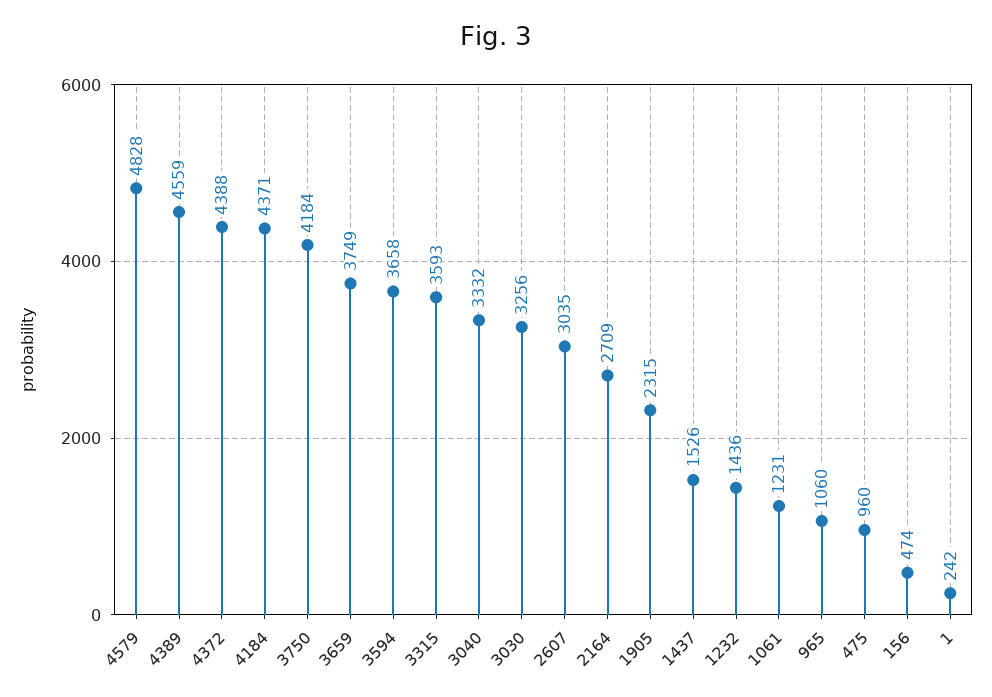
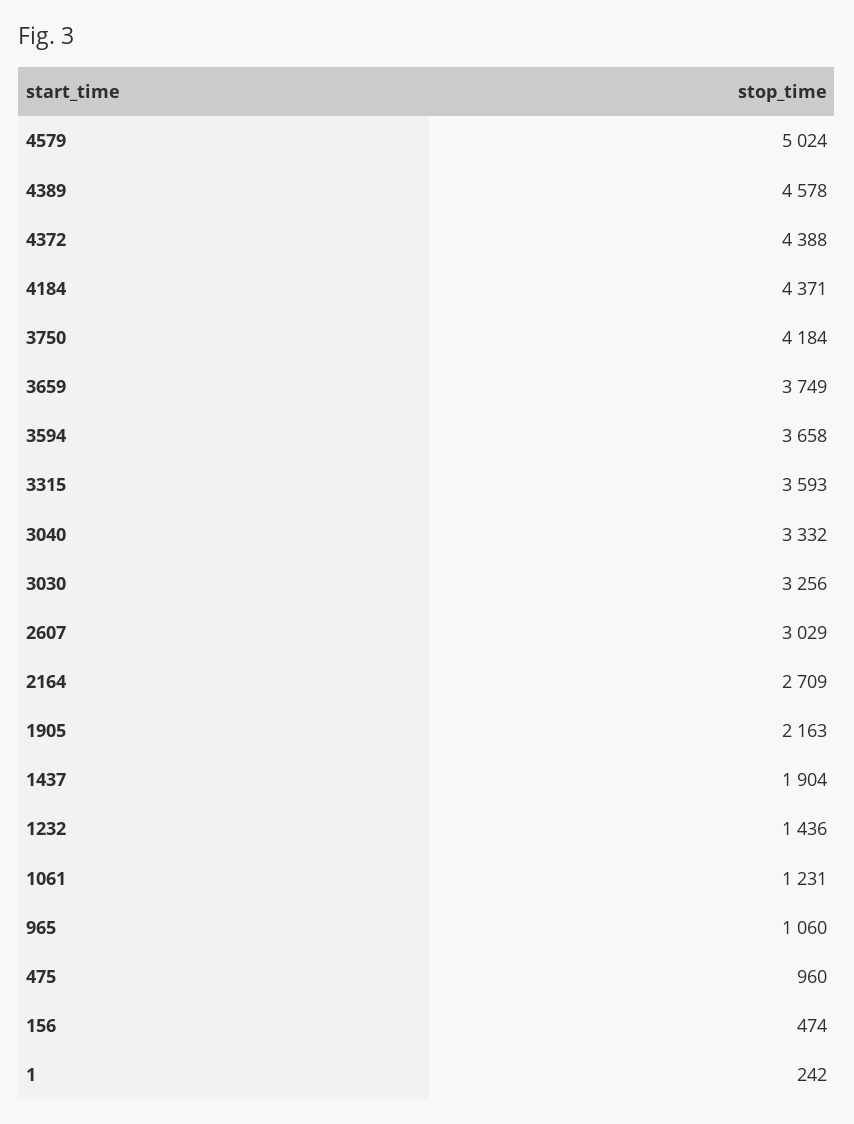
4579: 4828 -> 5024
4389: 4559 -> 4578
2607: 3035 -> 3029
1905: 2315 -> 2163
1437: 1526 -> 1904

